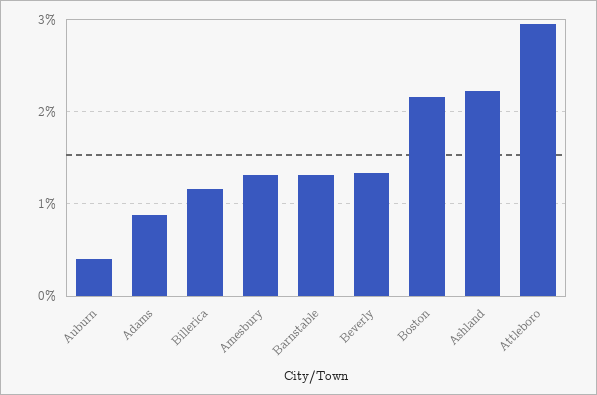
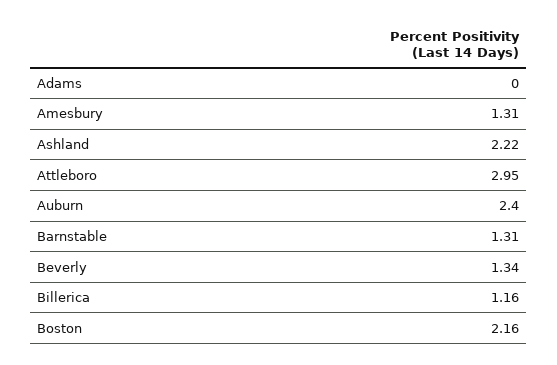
Auburn: 0.4 -> 2.4
Adams: 0.9 -> 0

